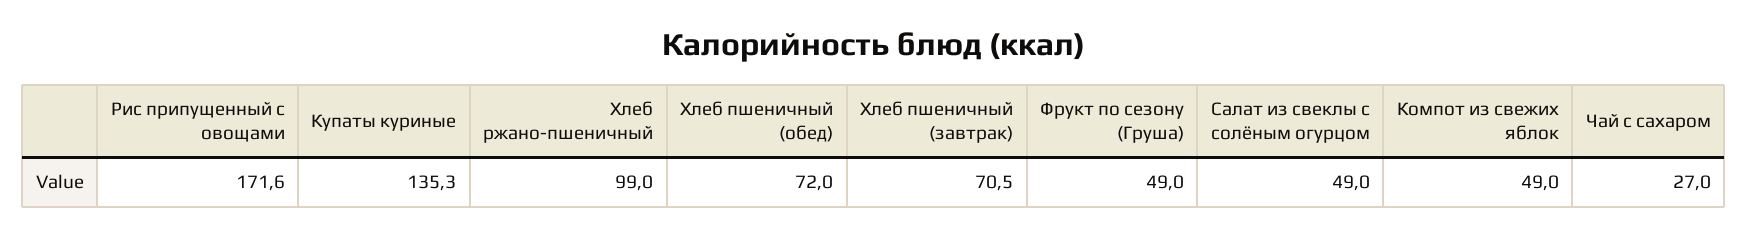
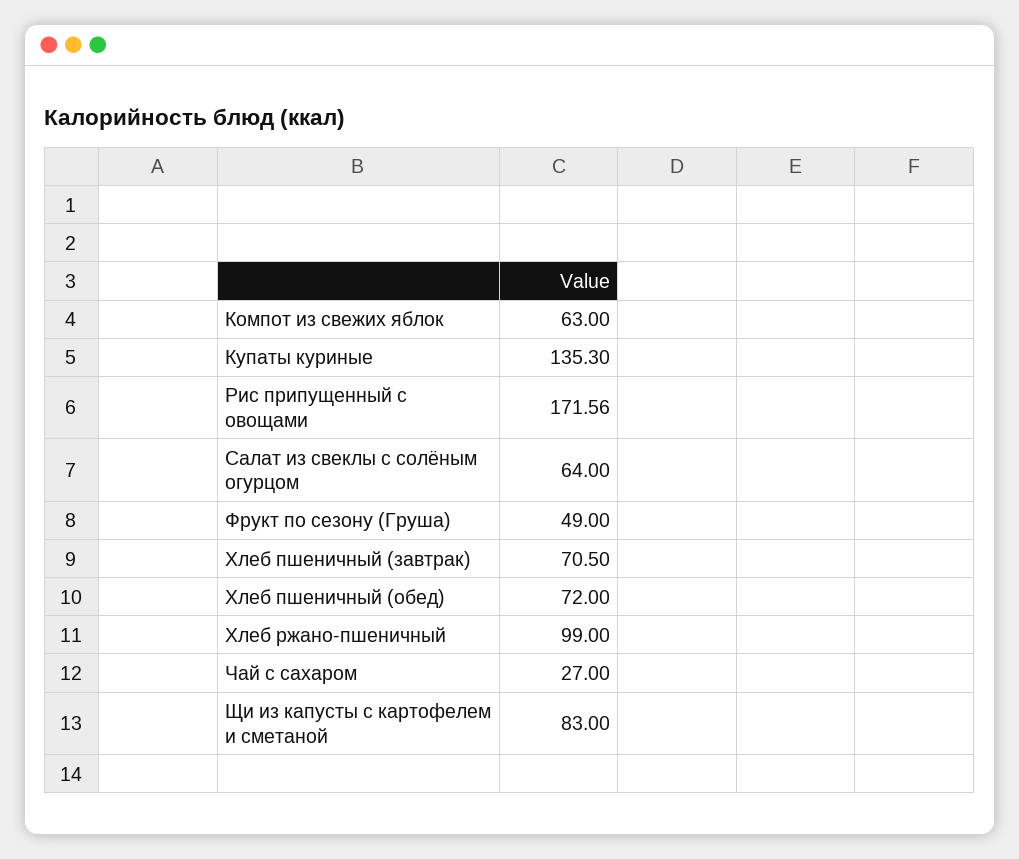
Салат из свеклы с солёным огурцом: 49 -> 64
Компот из свежих яблок: 49 -> 63
Щи из капусты с картофелем и сметаной: none -> 83

